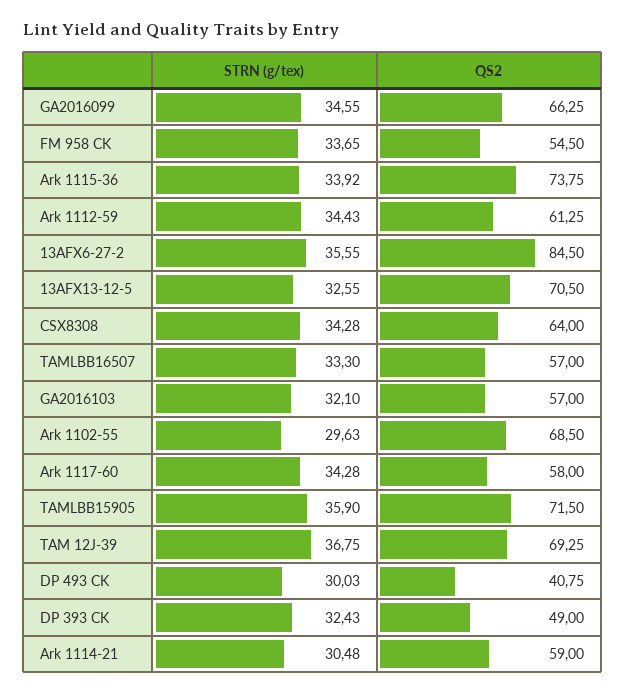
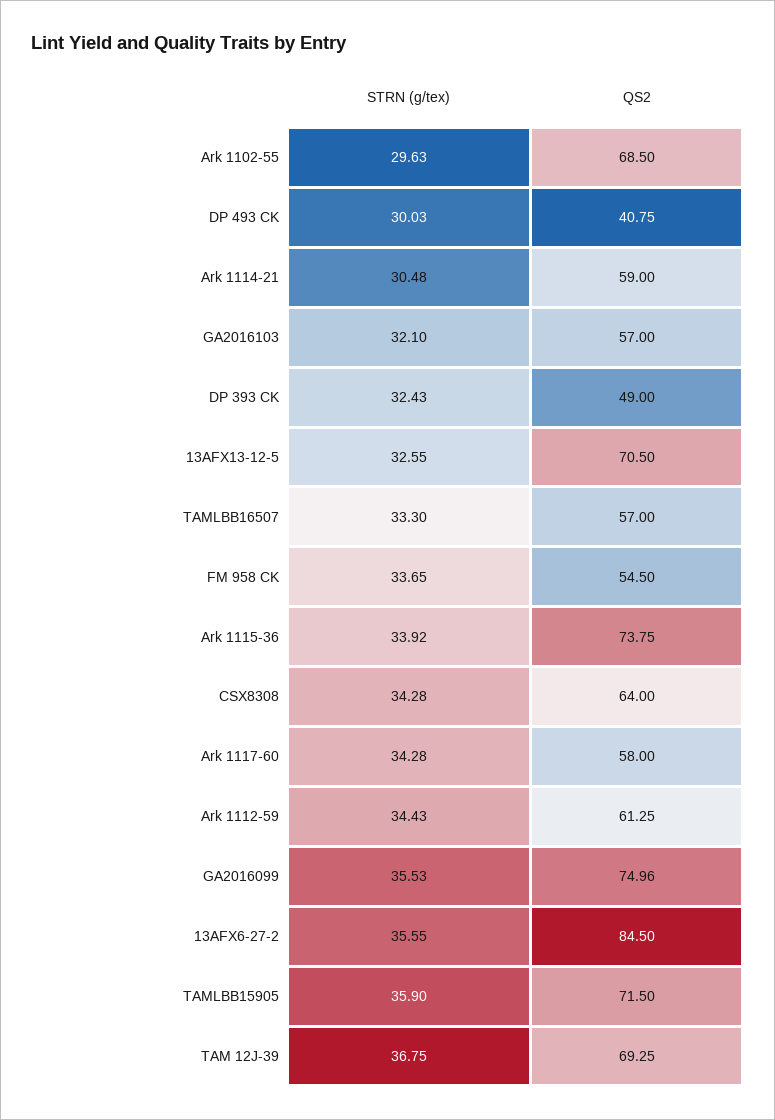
STRN (g/tex), GA2016099: 34.55 -> 35.53
QS2, GA2016099: 66.25 -> 74.96

